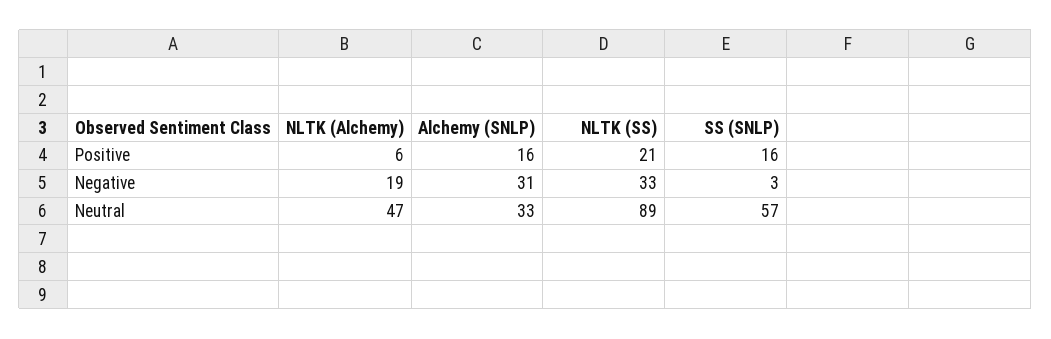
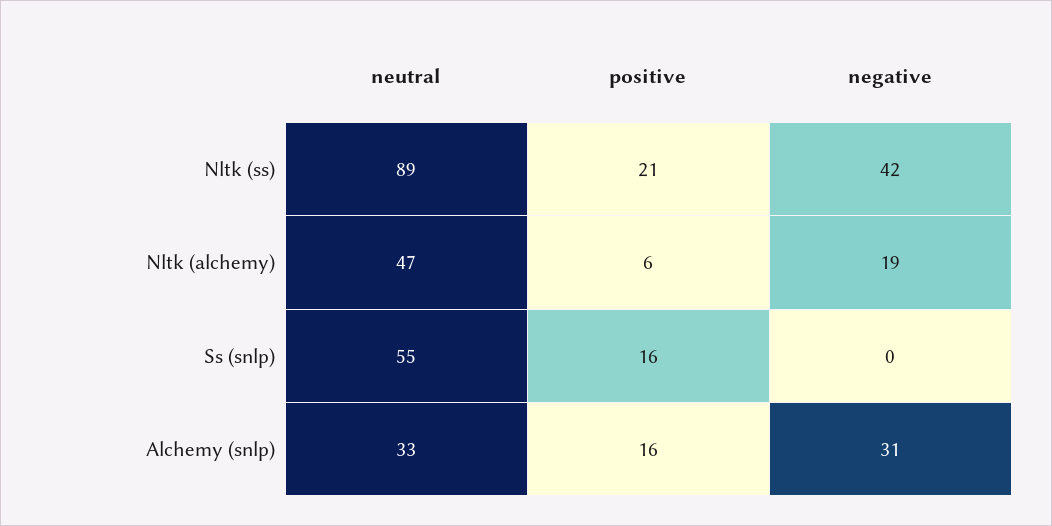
NLTK (SS), Negative: 33 -> 42
SS (SNLP), Negative: 3 -> 0
SS (SNLP), Neutral: 57 -> 55

